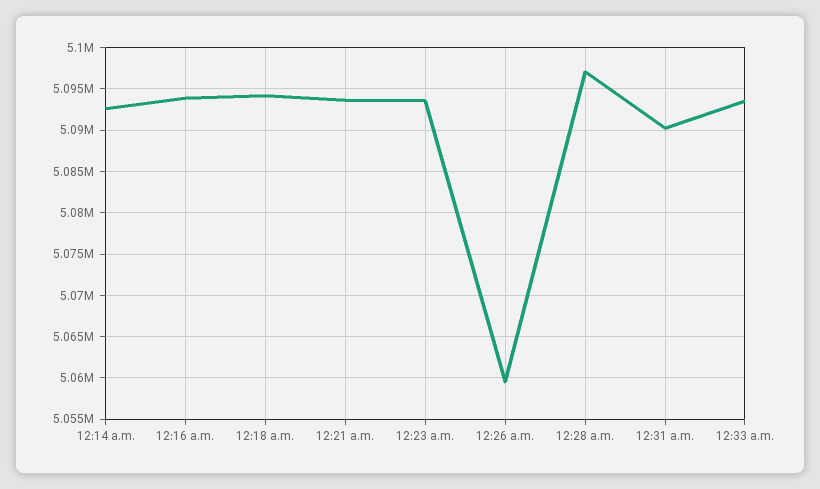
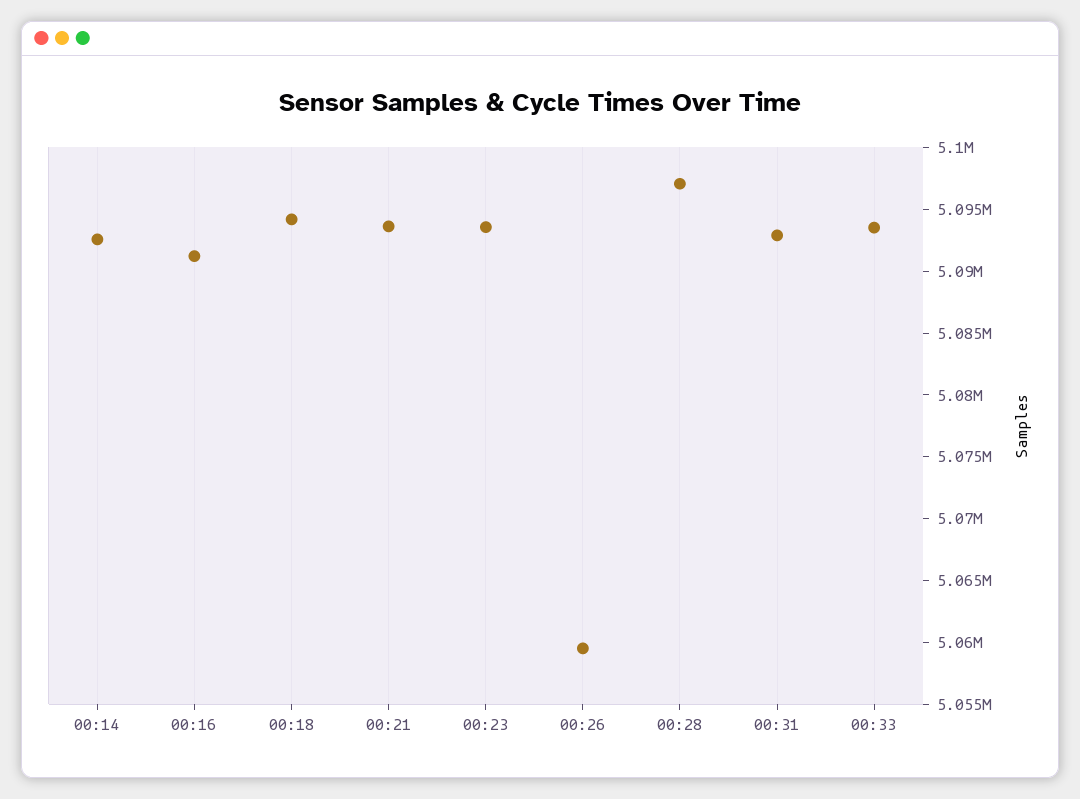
12:16 a.m.: 5094000 -> 5091000
12:31 a.m.: 5090000 -> 5093000

